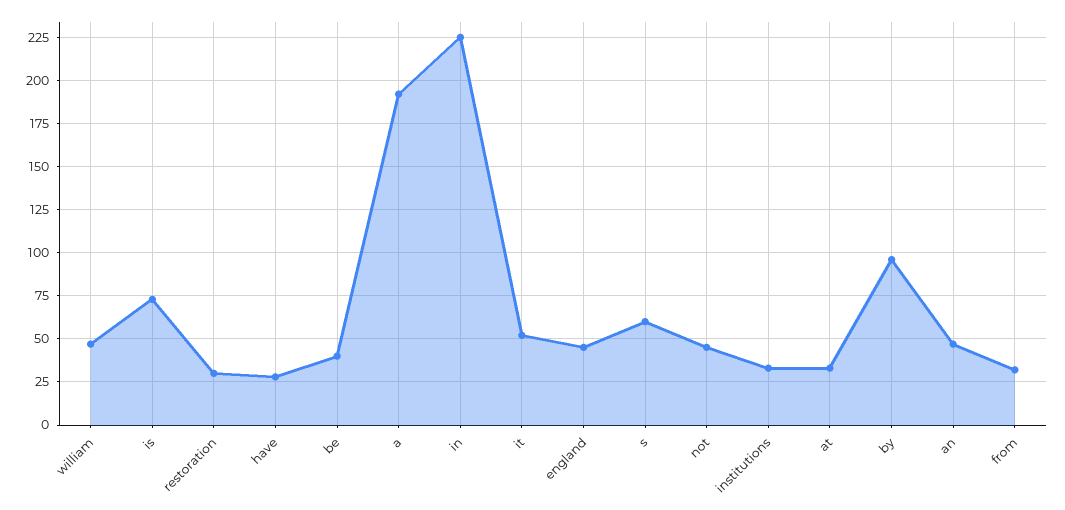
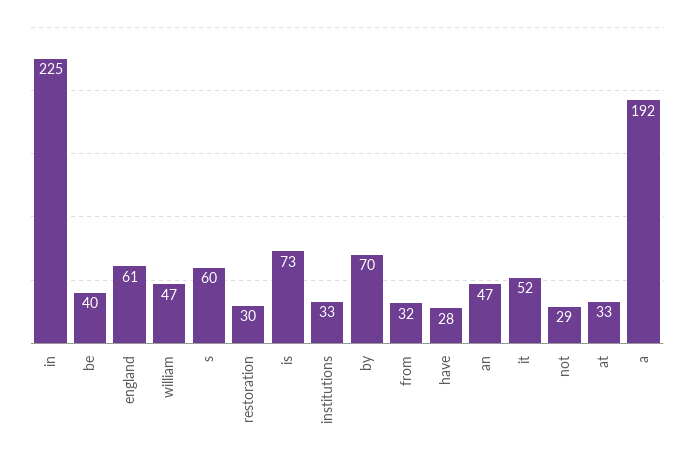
england: 45 -> 61
not: 45 -> 29
by: 95 -> 70

